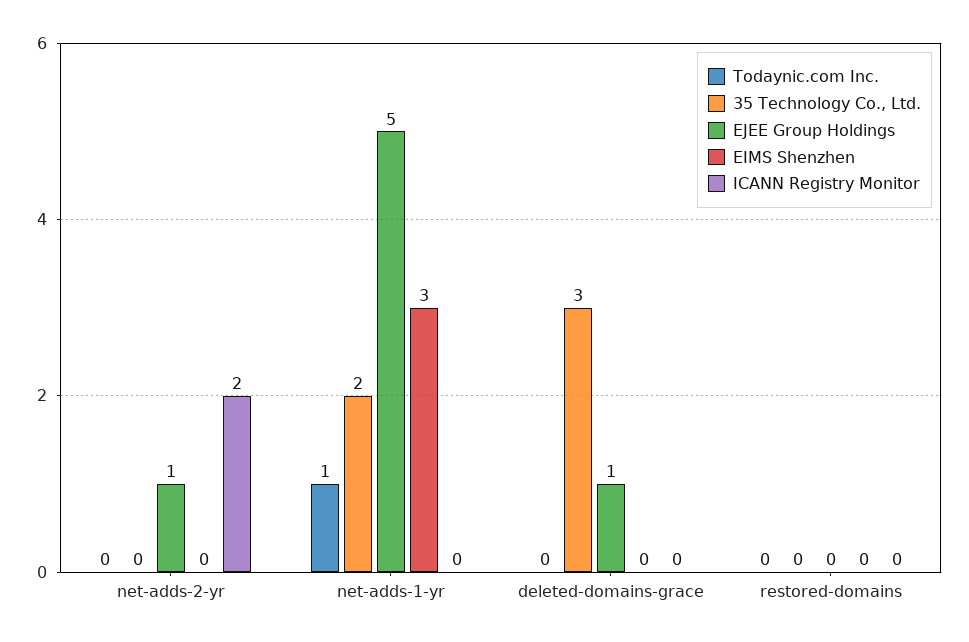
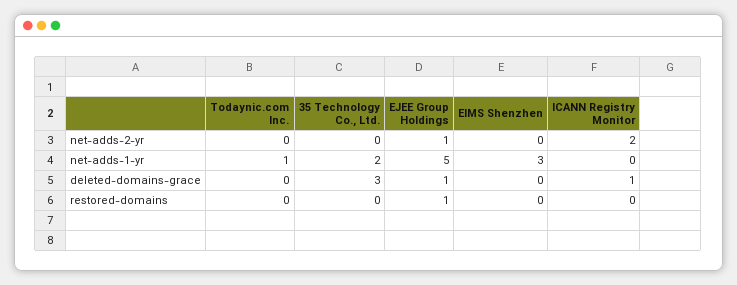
ICANN Registry Monitor, deleted-domains-grace: 0 -> 1
EJEE Group Holdings, restored-domains: 0 -> 1

